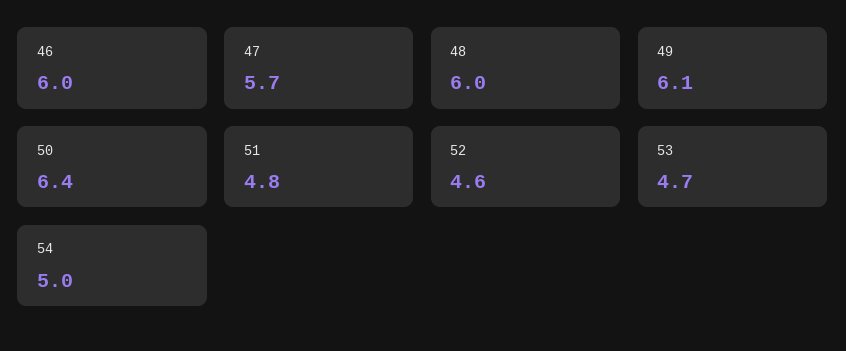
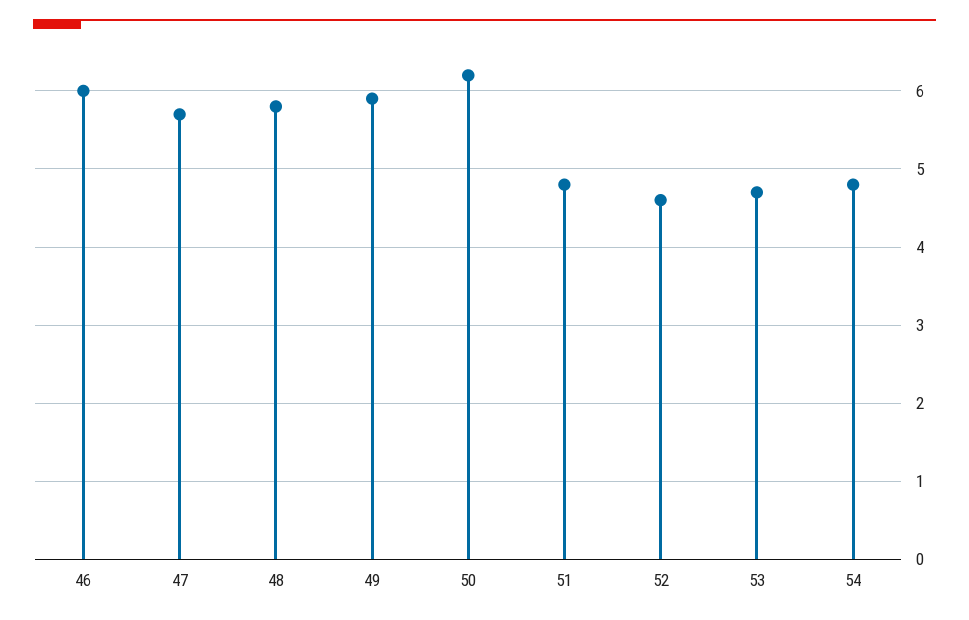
48: 6 -> 5.8
49: 6.1 -> 5.9
50: 6.4 -> 6.2
54: 5 -> 4.8

